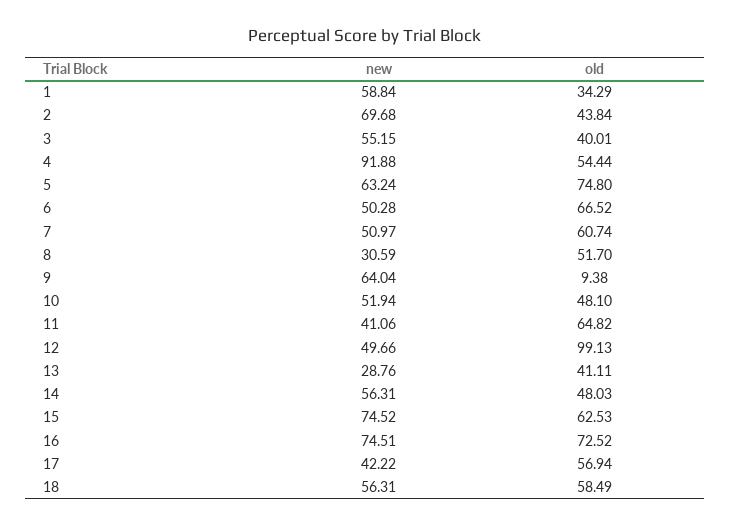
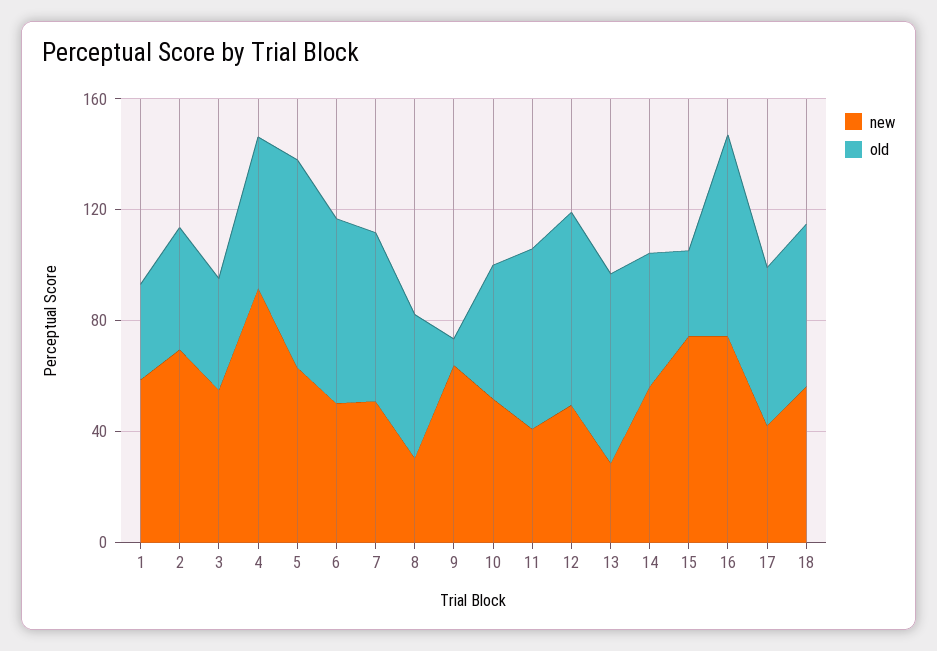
old, 12: 99.13 -> 70
old, 13: 41.11 -> 70
old, 15: 62.53 -> 30

